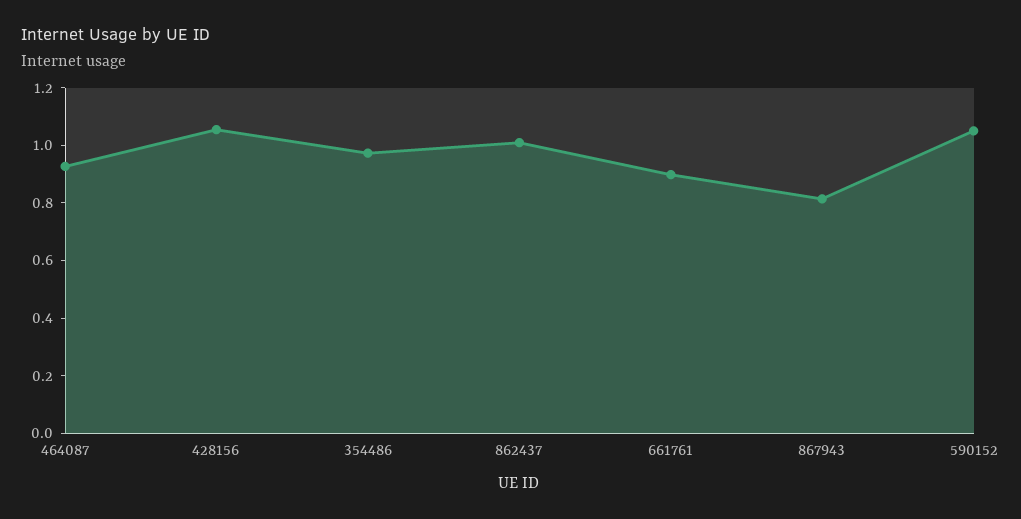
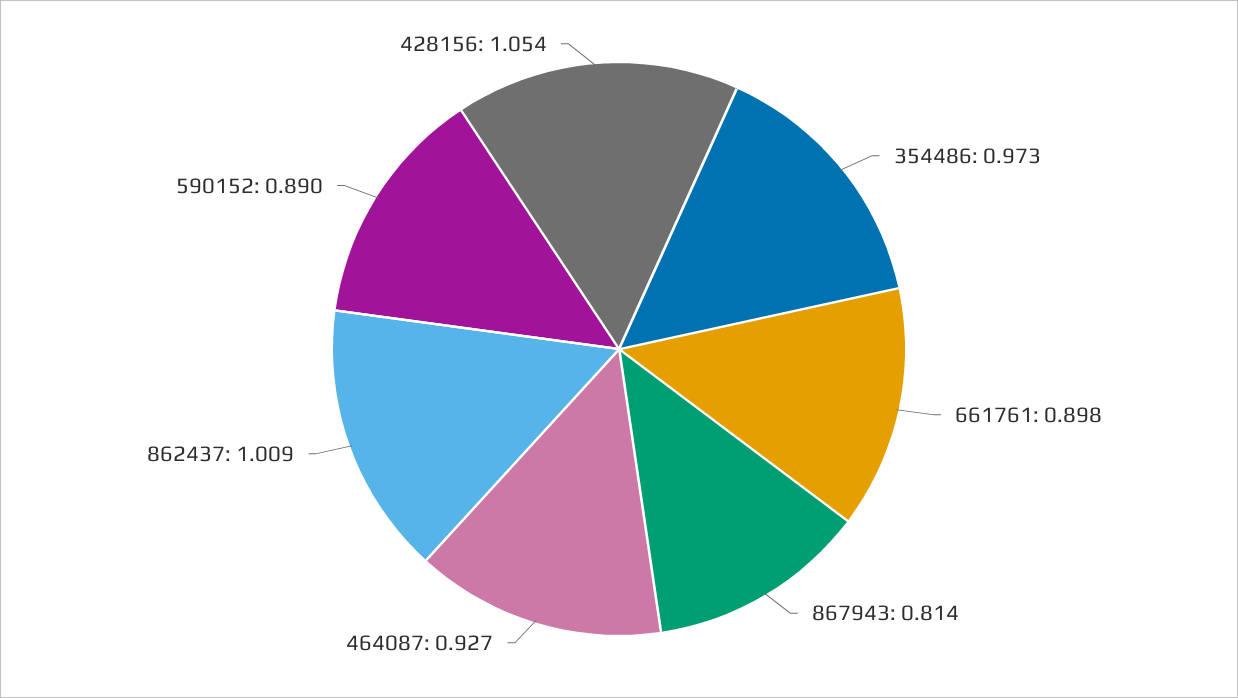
590152: 1.05 -> 0.89

